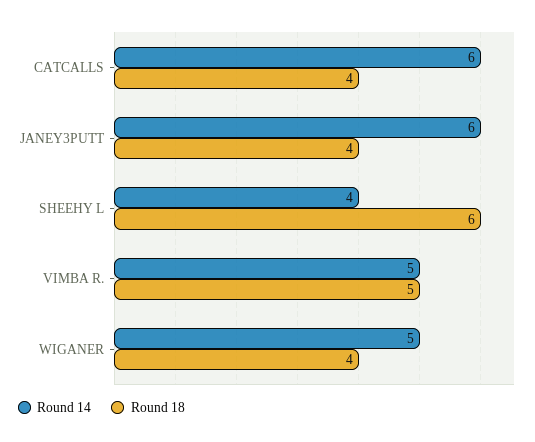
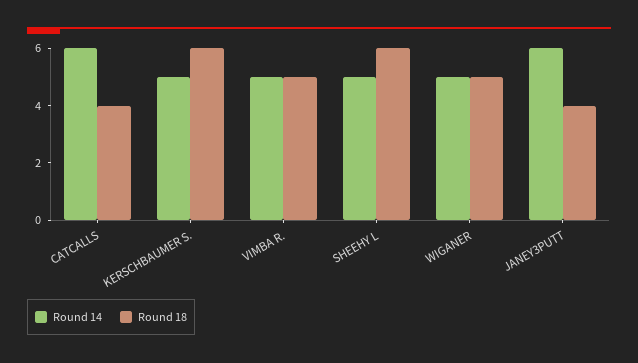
Round 14, SHEEHY L: 4 -> 5
Round 18, WIGANER: 4 -> 5
Round 14, KERSCHBAUMER S.: none -> 5
Round 18, KERSCHBAUMER S.: none -> 6

